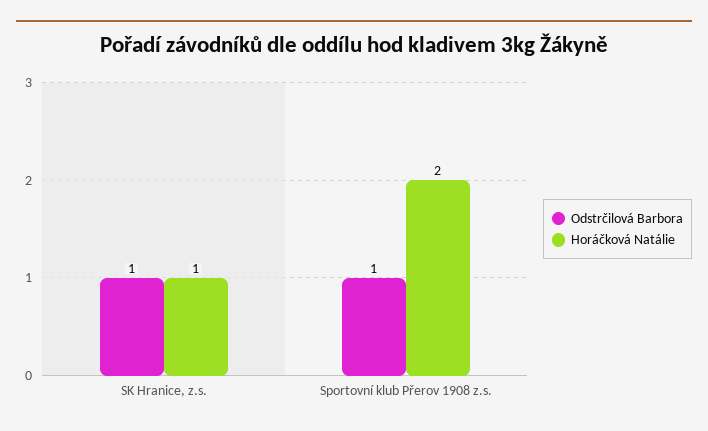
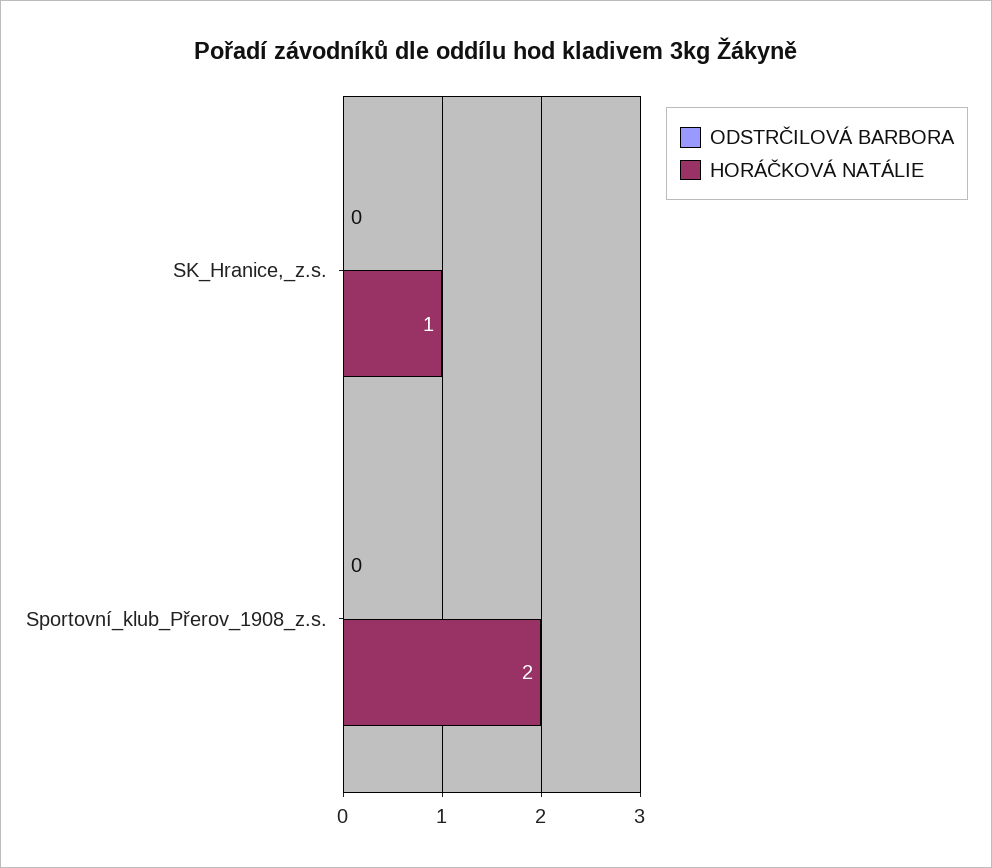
Odstrčilová Barbora, SK Hranice, z.s.: 1 -> 0
Odstrčilová Barbora, Sportovní klub Přerov 1908 z.s.: 1 -> 0

